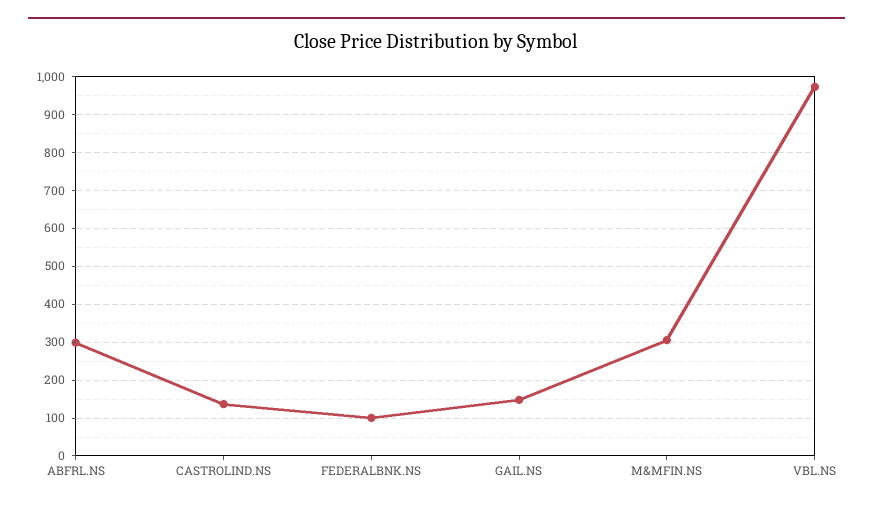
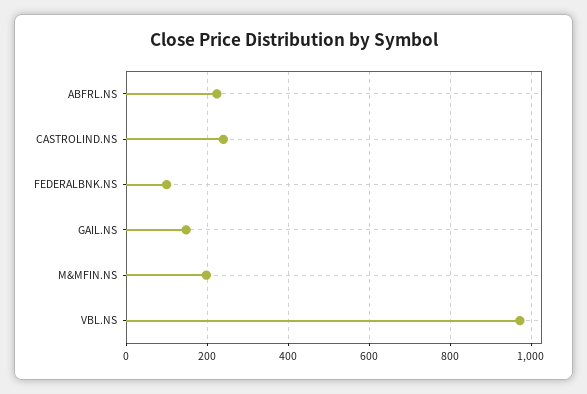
ABFRL.NS: 300 -> 220
CASTROLIND.NS: 140 -> 240
M&MFIN.NS: 300 -> 200

